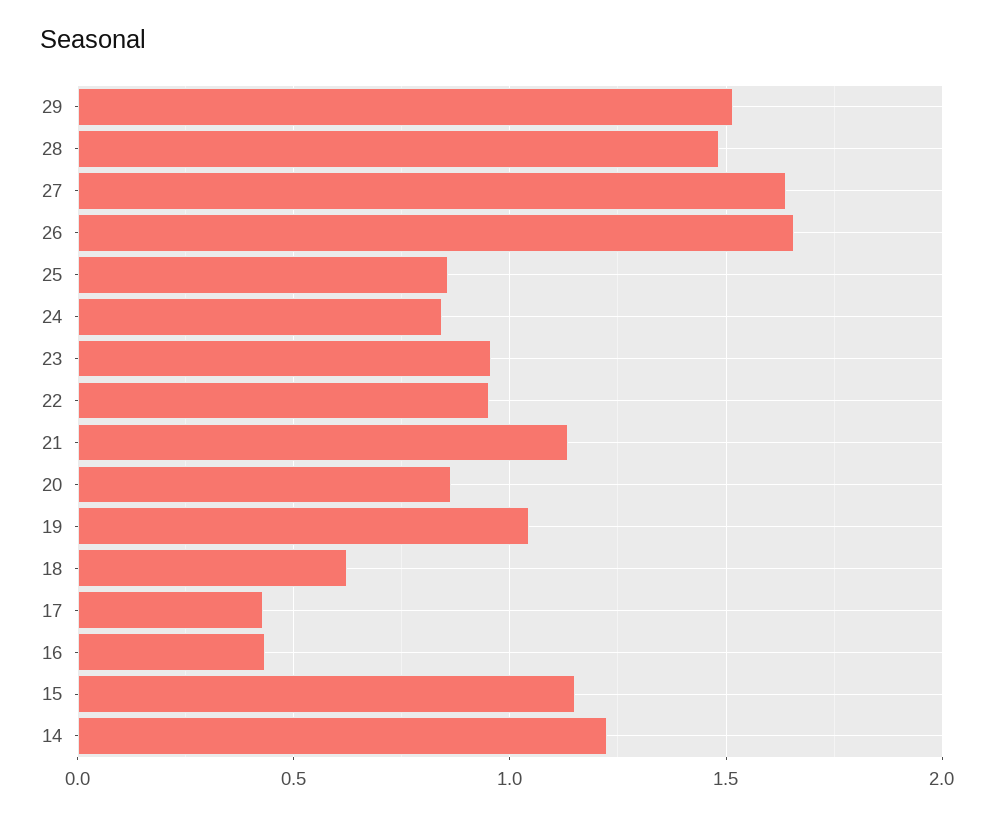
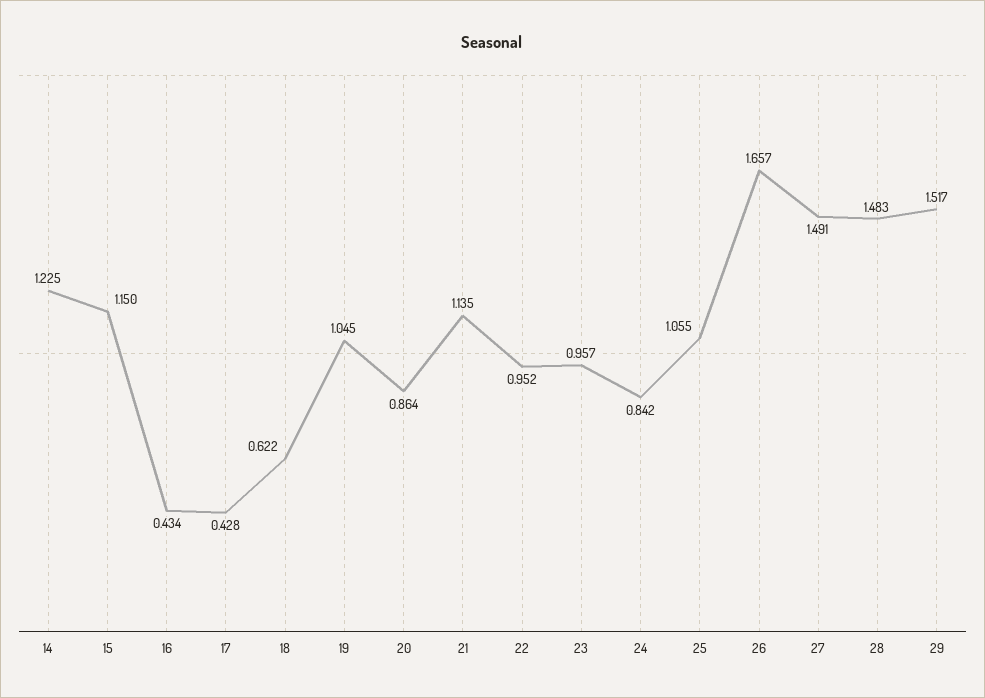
27: 1.65 -> 1.491
25: 0.85 -> 1.055

